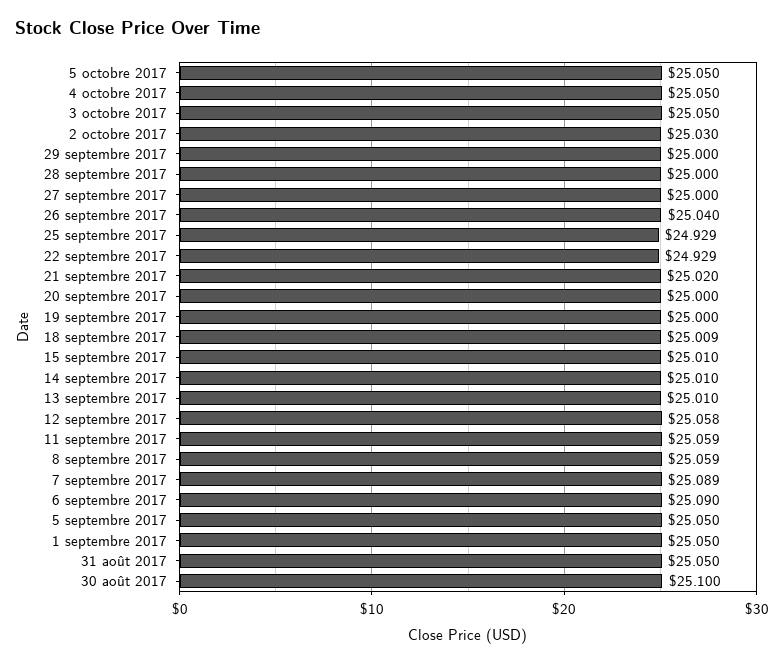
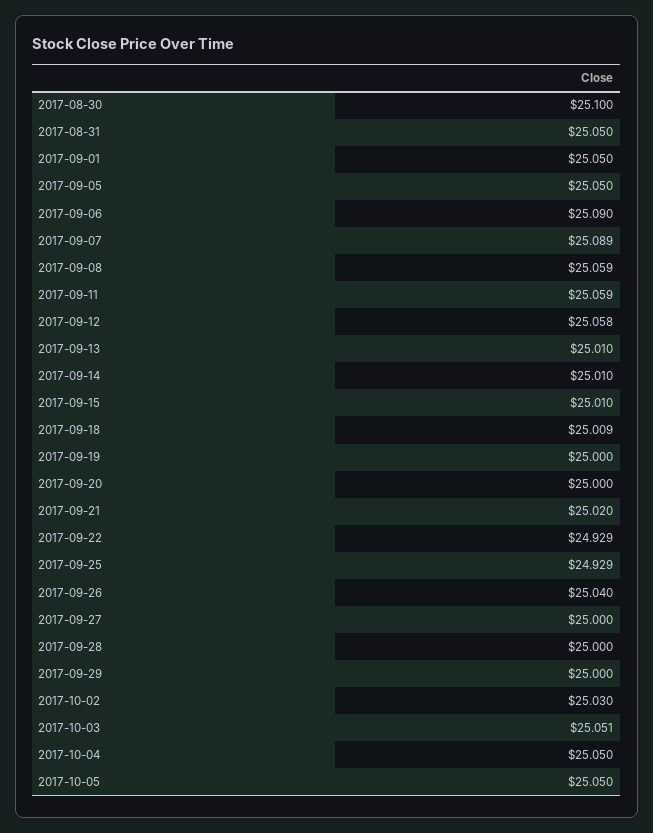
3 octobre 2017: 25.05 -> 25.051

